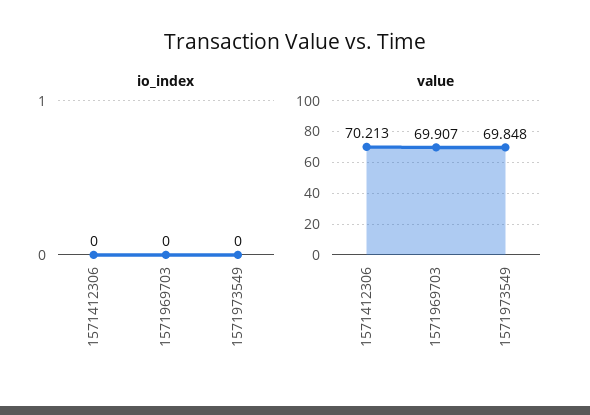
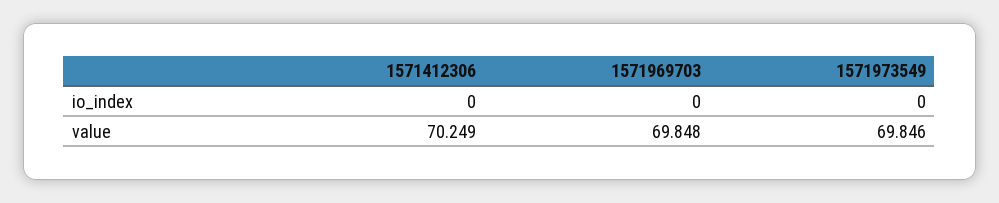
value, 1571412306: 70.213 -> 70.249
value, 1571969703: 69.907 -> 69.848
value, 1571973549: 69.848 -> 69.846

